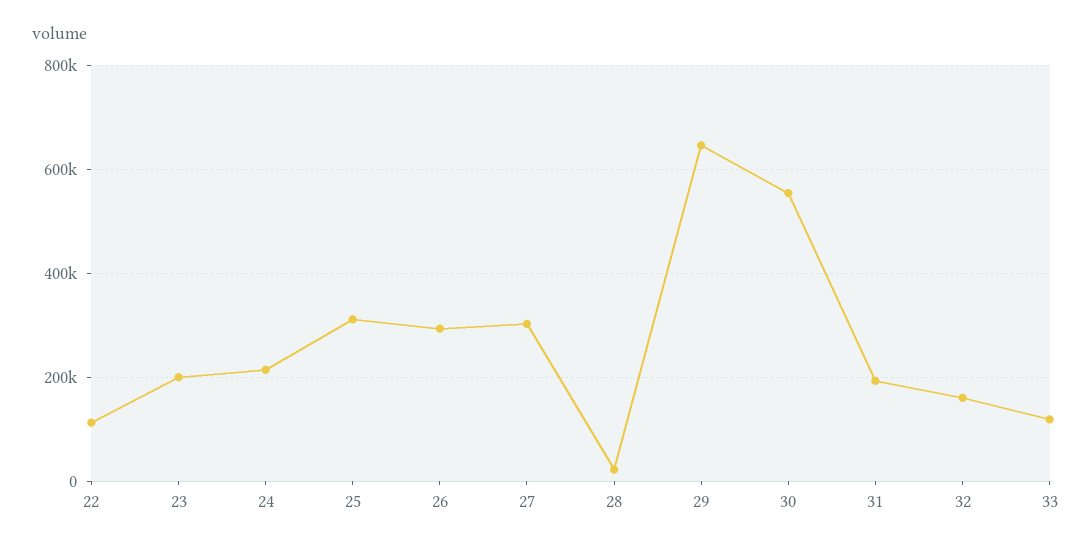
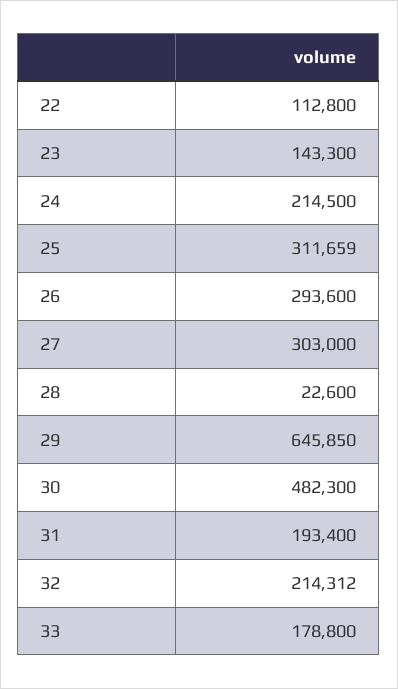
23: 200000 -> 143300
30: 560000 -> 482300
32: 160000 -> 214312
33: 120000 -> 178800

